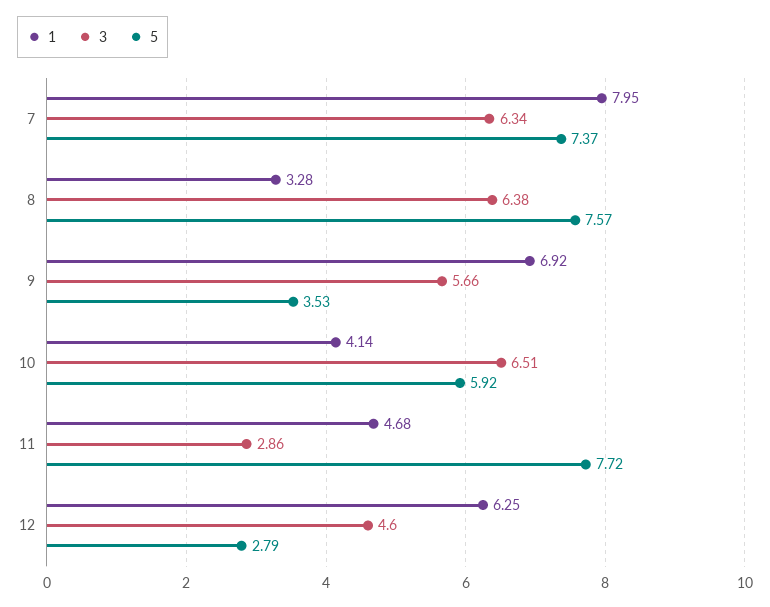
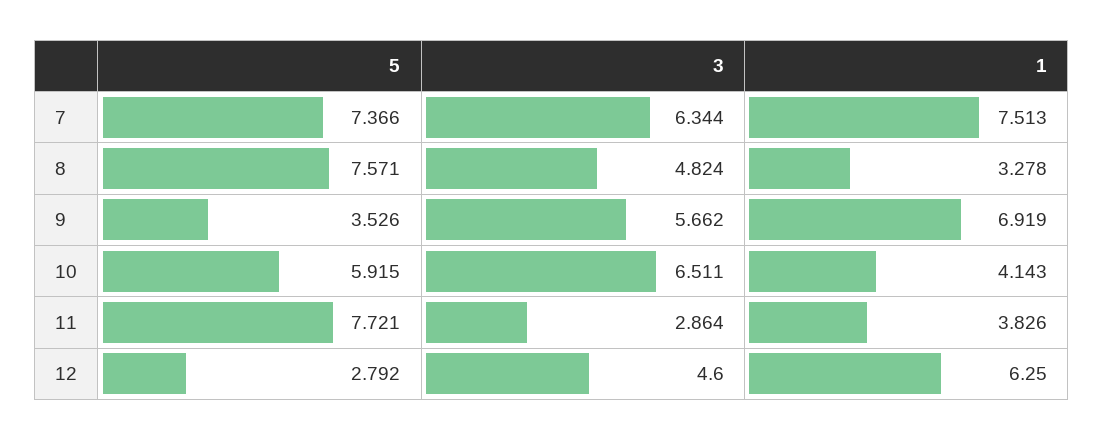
1, 7: 7.95 -> 7.513
3, 8: 6.38 -> 4.824
1, 11: 4.68 -> 3.826

